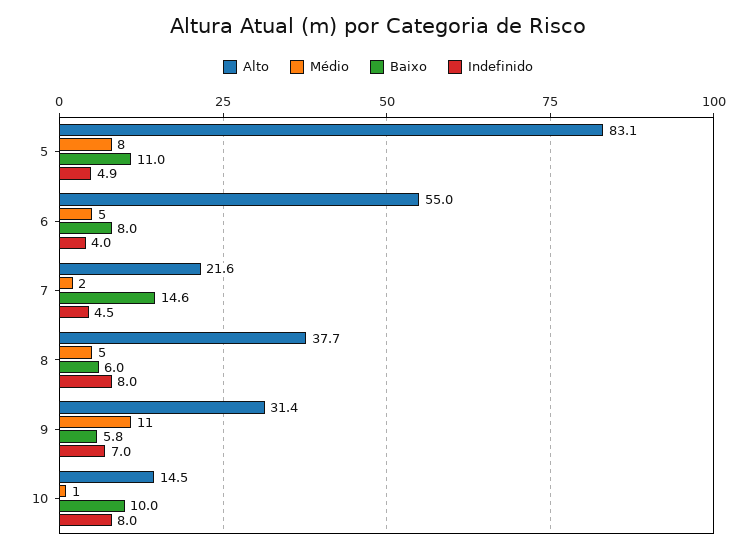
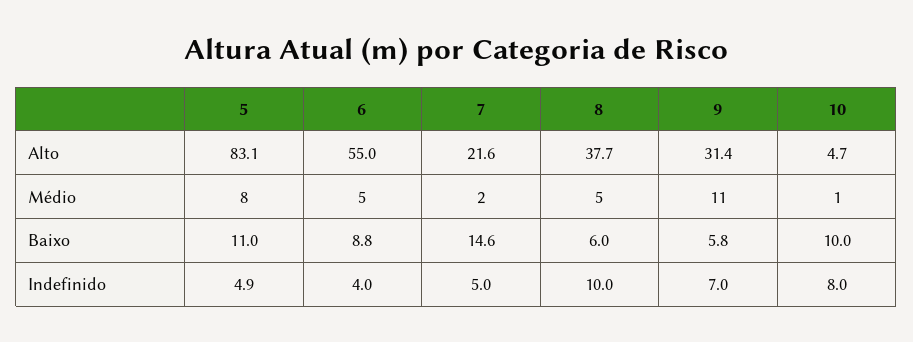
Baixo, 6: 8 -> 8.8
Indefinido, 7: 4.5 -> 5
Indefinido, 8: 8 -> 10
Alto, 10: 14.5 -> 4.7

